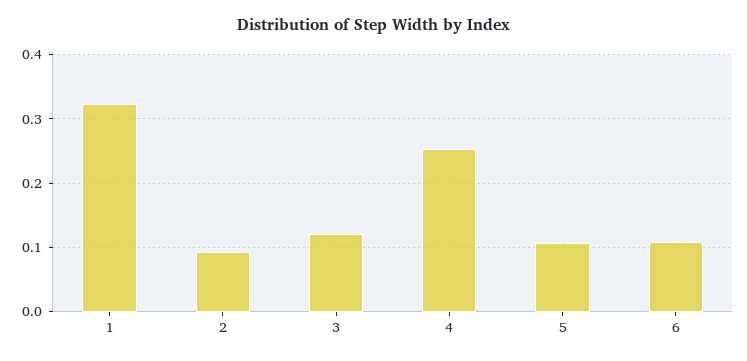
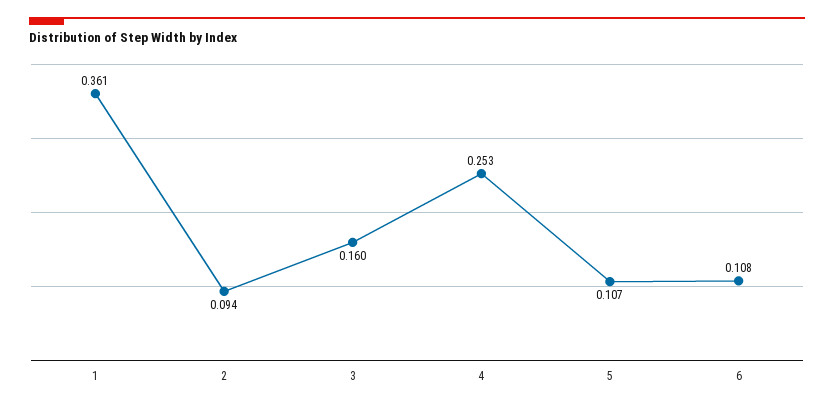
1: 0.32 -> 0.361
3: 0.12 -> 0.16

